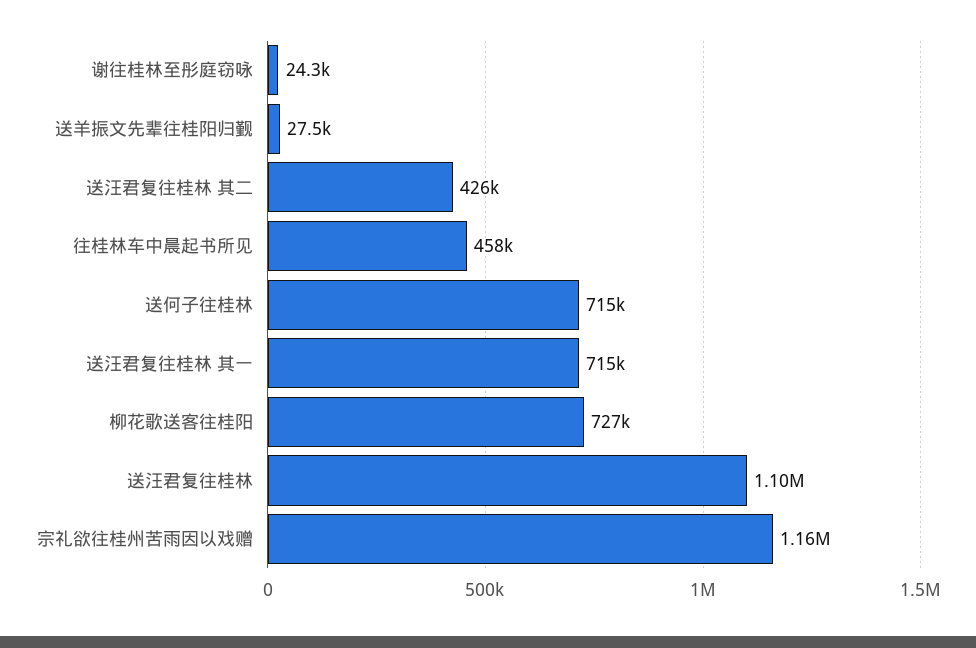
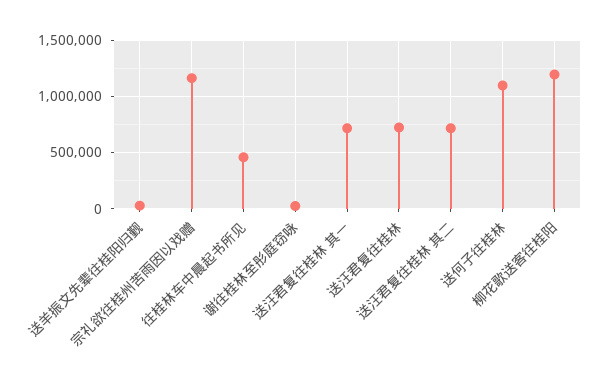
送汪君复往桂林 其二: 426000 -> 700000
送何子往桂林: 715000 -> 1100000
柳花歌送客往桂阳: 727000 -> 1200000
送汪君复往桂林: 1100000 -> 700000

